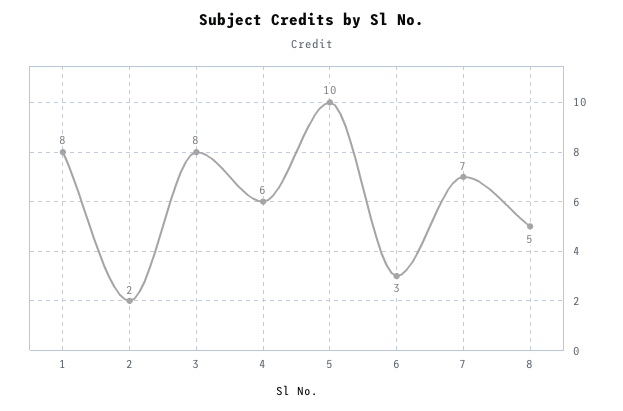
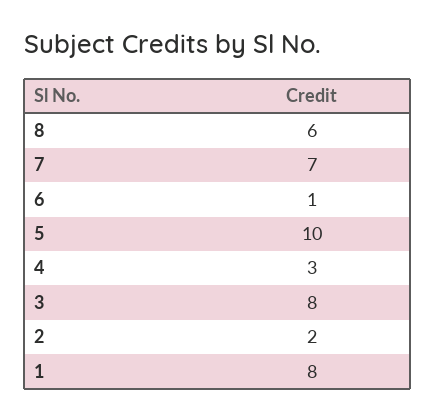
4: 6 -> 3
6: 3 -> 1
8: 5 -> 6

